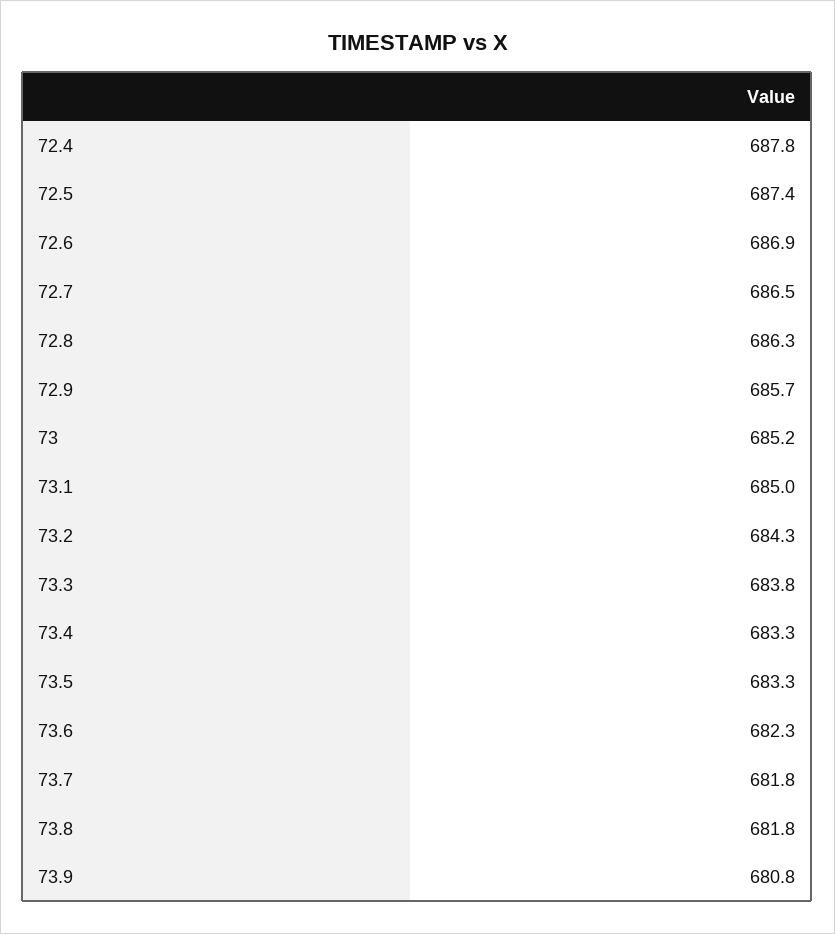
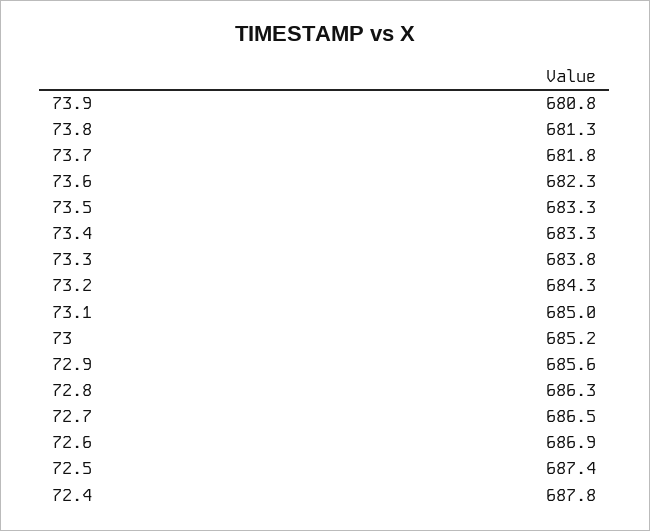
72.9: 685.7 -> 685.6
73.8: 681.8 -> 681.3

